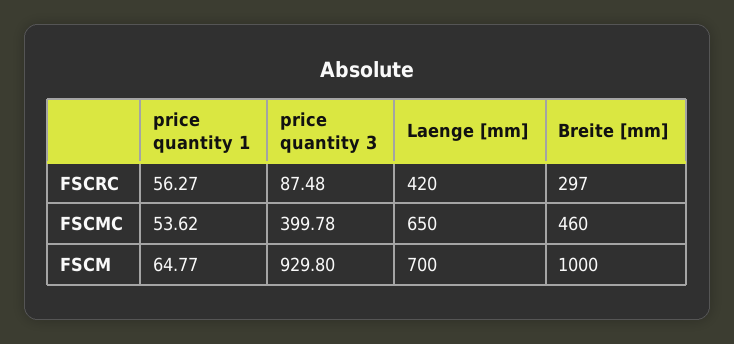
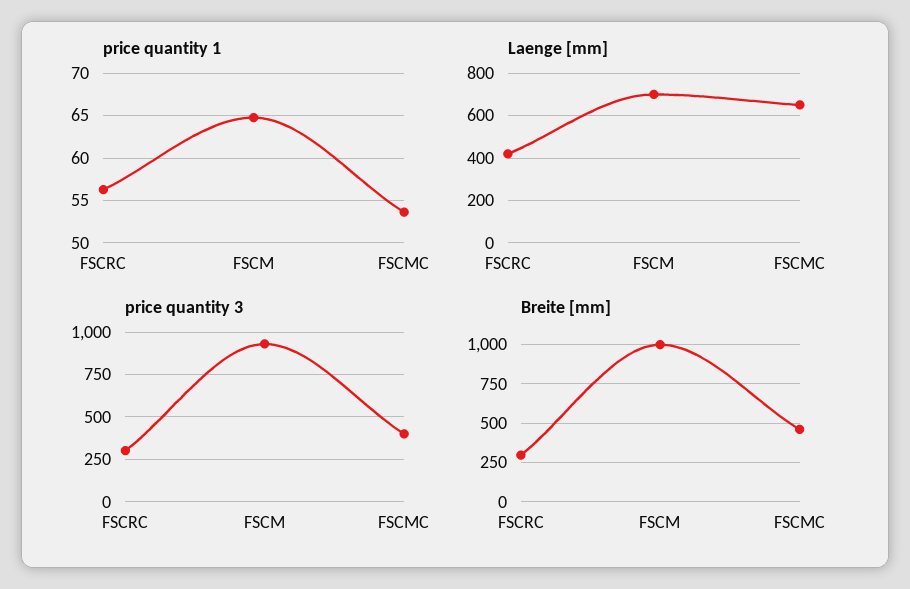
price quantity 3, FSCRC: 87.48 -> 300

